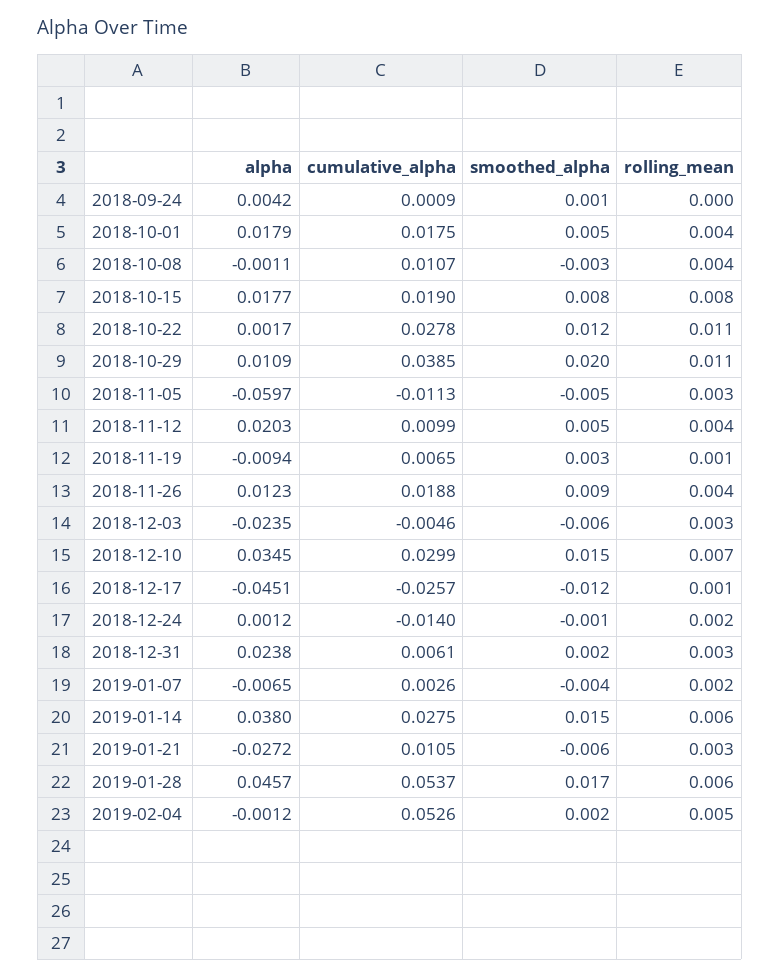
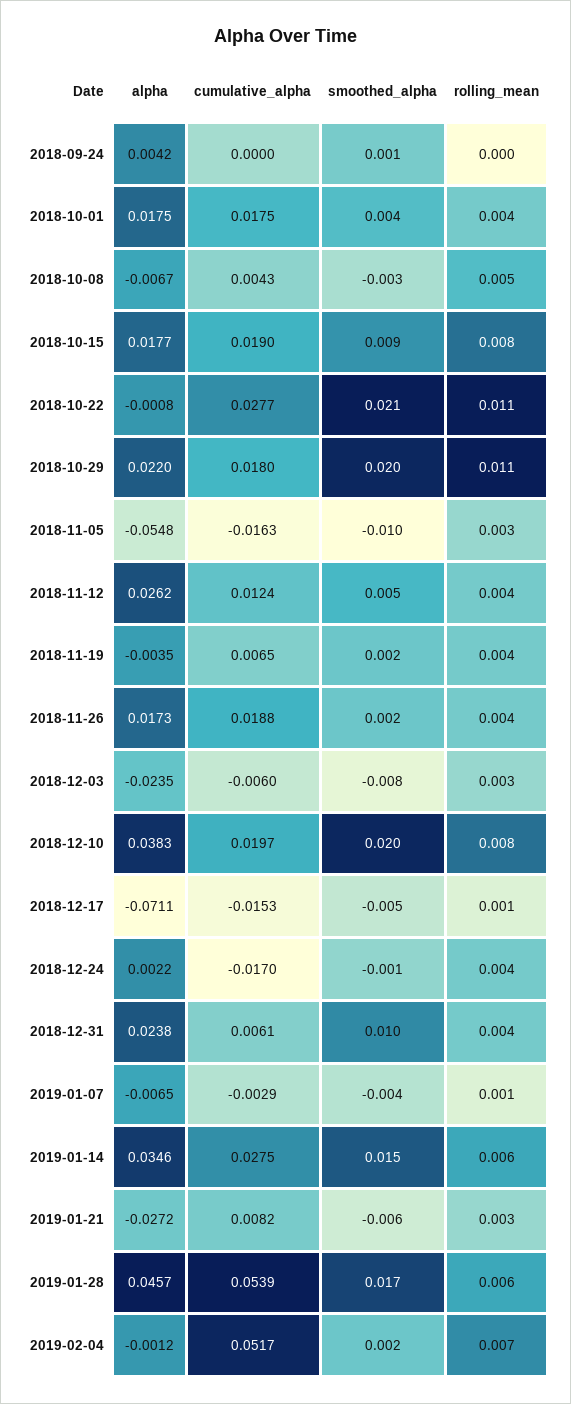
cumulative_alpha, 2018-09-24: 0.0009 -> 0
alpha, 2018-10-01: 0.0179 -> 0.0175
smoothed_alpha, 2018-10-01: 0.005 -> 0.004
alpha, 2018-10-08: -0.0011 -> -0.0067
cumulative_alpha, 2018-10-08: 0.0107 -> 0.0043
rolling_mean, 2018-10-08: 0.004 -> 0.005
smoothed_alpha, 2018-10-15: 0.008 -> 0.009
alpha, 2018-10-22: 0.0017 -> -0.0008
cumulative_alpha, 2018-10-22: 0.0278 -> 0.0277
smoothed_alpha, 2018-10-22: 0.012 -> 0.021
alpha, 2018-10-29: 0.0109 -> 0.022
cumulative_alpha, 2018-10-29: 0.0385 -> 0.018
alpha, 2018-11-05: -0.0597 -> -0.0548
cumulative_alpha, 2018-11-05: -0.0113 -> -0.0163
smoothed_alpha, 2018-11-05: -0.005 -> -0.01
alpha, 2018-11-12: 0.0203 -> 0.0262
cumulative_alpha, 2018-11-12: 0.0099 -> 0.0124
alpha, 2018-11-19: -0.0094 -> -0.0035
smoothed_alpha, 2018-11-19: 0.003 -> 0.002
rolling_mean, 2018-11-19: 0.001 -> 0.004
alpha, 2018-11-26: 0.0123 -> 0.0173
smoothed_alpha, 2018-11-26: 0.009 -> 0.002
cumulative_alpha, 2018-12-03: -0.0046 -> -0.006
smoothed_alpha, 2018-12-03: -0.006 -> -0.008
alpha, 2018-12-10: 0.0345 -> 0.0383
cumulative_alpha, 2018-12-10: 0.0299 -> 0.0197
smoothed_alpha, 2018-12-10: 0.015 -> 0.02
rolling_mean, 2018-12-10: 0.007 -> 0.008
alpha, 2018-12-17: -0.0451 -> -0.0711
cumulative_alpha, 2018-12-17: -0.0257 -> -0.0153
smoothed_alpha, 2018-12-17: -0.012 -> -0.005
alpha, 2018-12-24: 0.0012 -> 0.0022
cumulative_alpha, 2018-12-24: -0.014 -> -0.017
rolling_mean, 2018-12-24: 0.002 -> 0.004
smoothed_alpha, 2018-12-31: 0.002 -> 0.01
rolling_mean, 2018-12-31: 0.003 -> 0.004
cumulative_alpha, 2019-01-07: 0.0026 -> -0.0029
rolling_mean, 2019-01-07: 0.002 -> 0.001
alpha, 2019-01-14: 0.038 -> 0.0346
cumulative_alpha, 2019-01-21: 0.0105 -> 0.0082
cumulative_alpha, 2019-01-28: 0.0537 -> 0.0539
cumulative_alpha, 2019-02-04: 0.0526 -> 0.0517
rolling_mean, 2019-02-04: 0.005 -> 0.007

